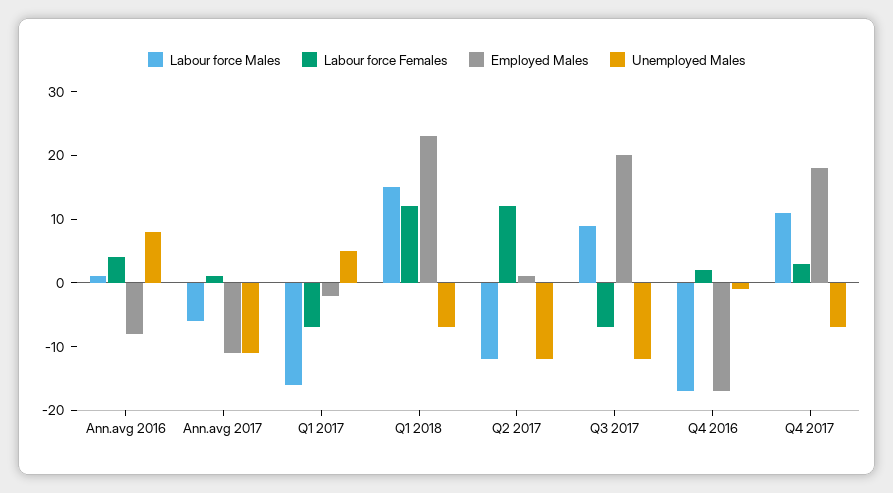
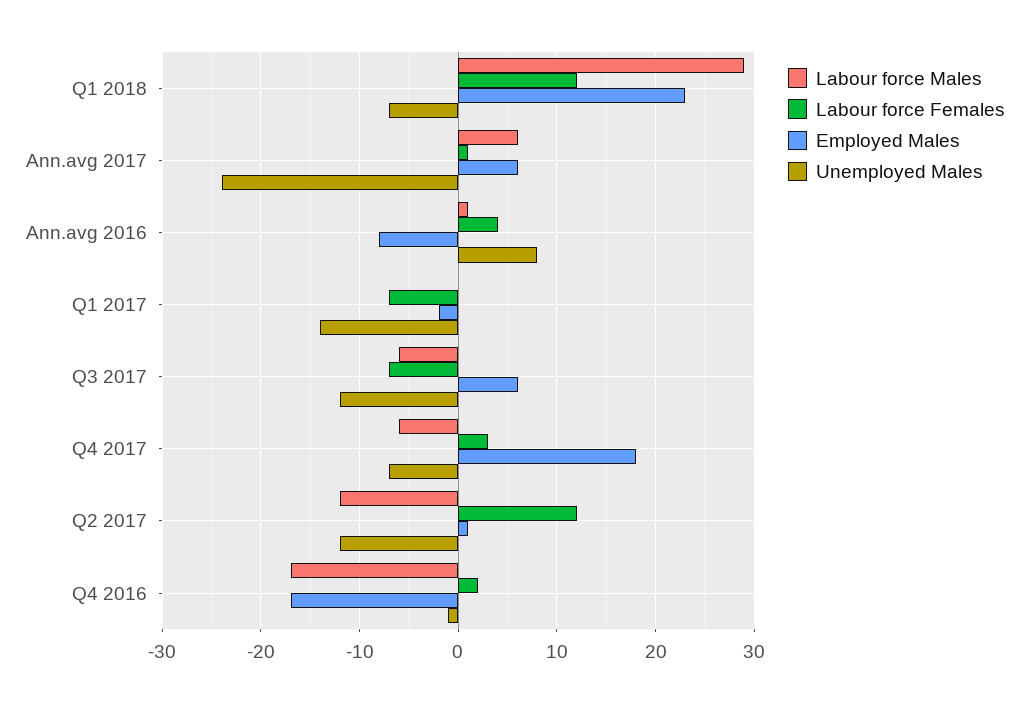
Labour force Males, Ann.avg 2017: -5 -> 6
Employed Males, Ann.avg 2017: -10 -> 6
Unemployed Males, Ann.avg 2017: -10 -> -24
Labour force Males, Q1 2017: -15 -> 0
Unemployed Males, Q1 2017: 5 -> -14
Labour force Males, Q1 2018: 15 -> 29
Labour force Males, Q3 2017: 10 -> -6
Employed Males, Q3 2017: 20 -> 6
Labour force Males, Q4 2017: 10 -> -6

